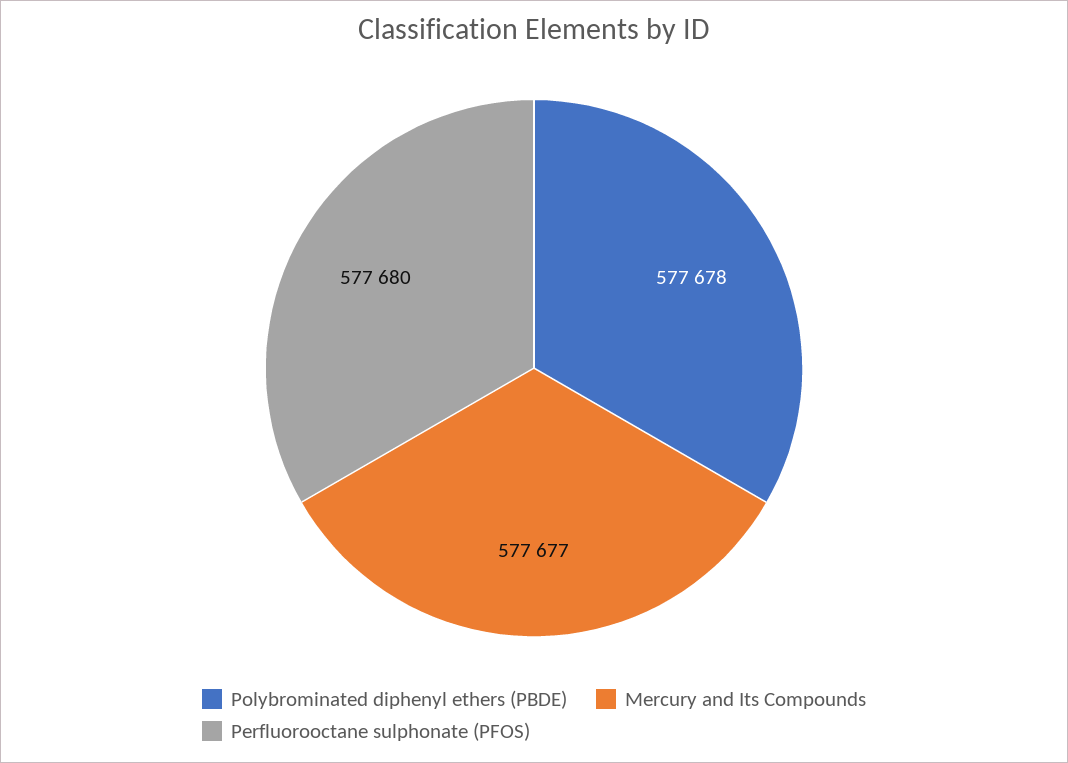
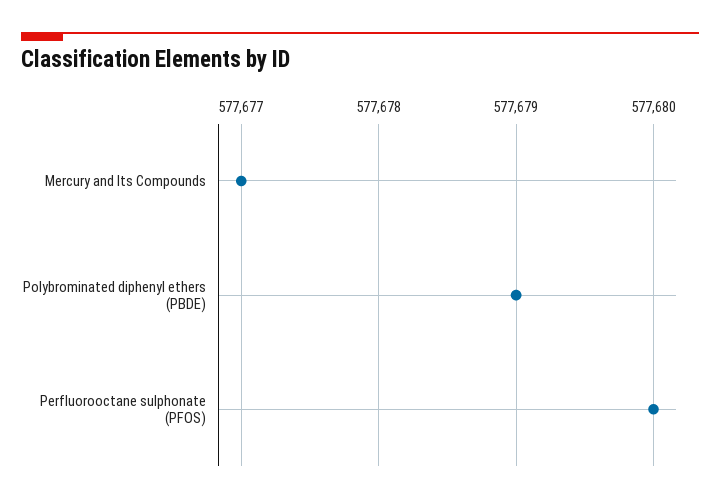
Polybrominated diphenyl ethers (PBDE): 577678 -> 577679

